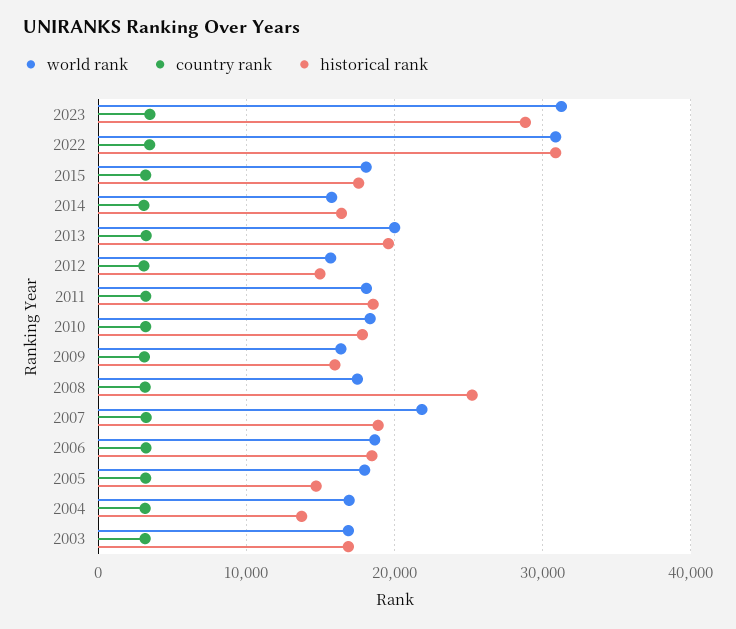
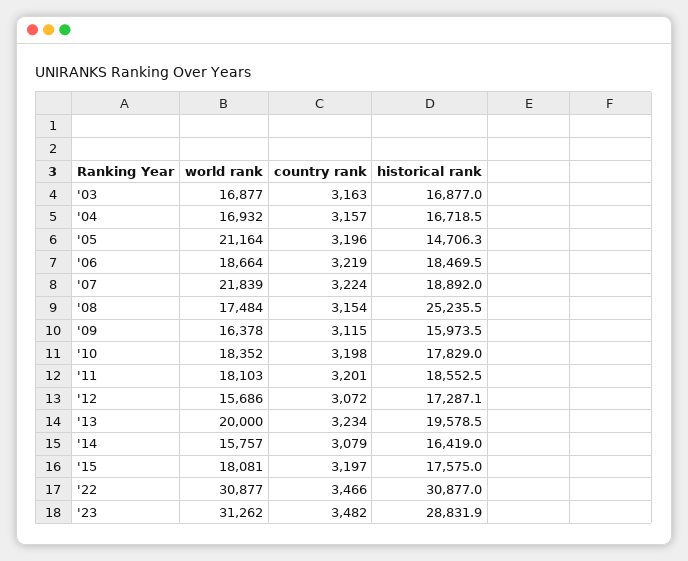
historical rank, 2012: 15000 -> 17287.1
world rank, 2005: 18000 -> 21164
historical rank, 2004: 14000 -> 16718.5

